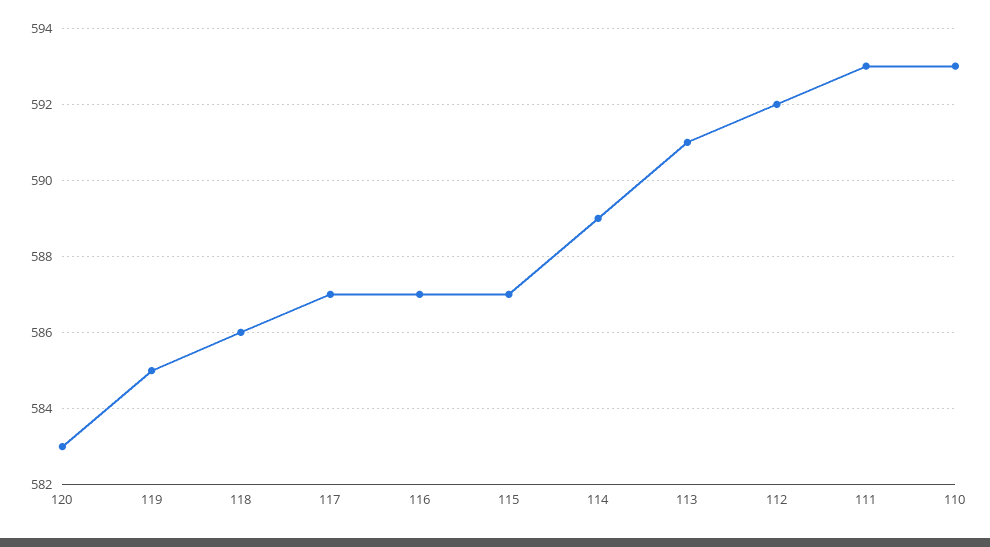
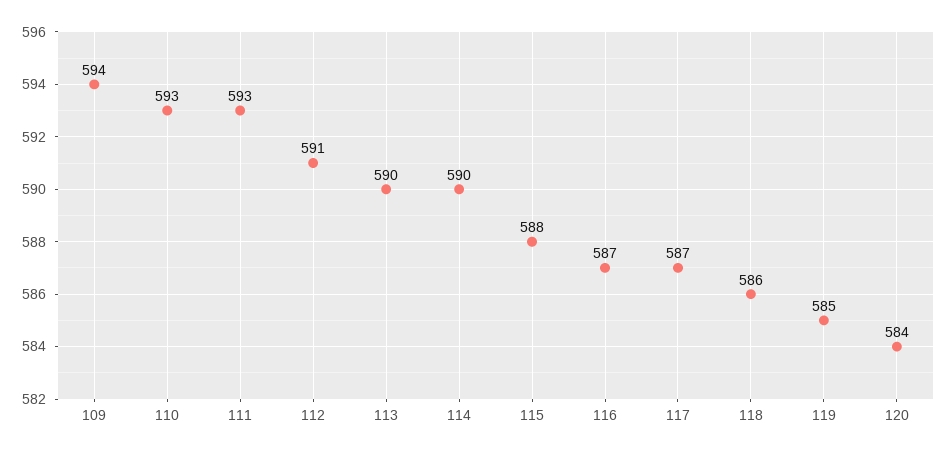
120: 583 -> 584
115: 587 -> 588
114: 589 -> 590
113: 591 -> 590
112: 592 -> 591
109: none -> 594

